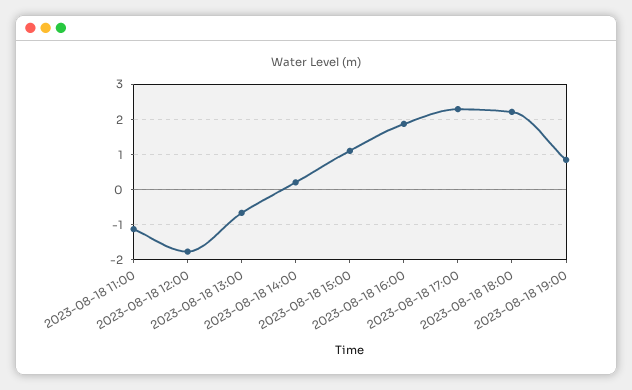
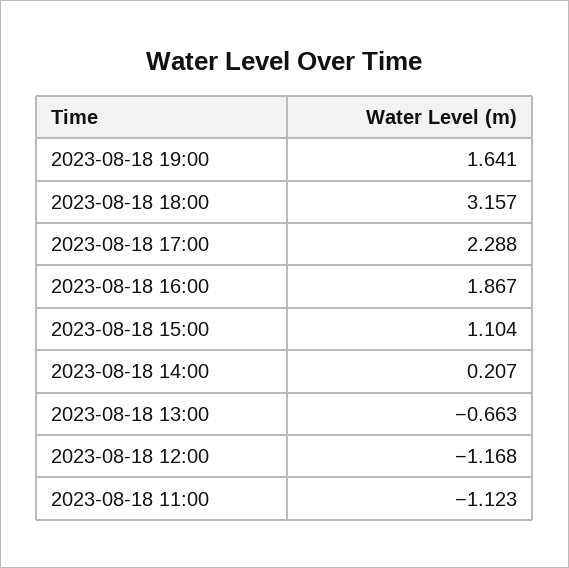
2023-08-18 12:00: -1.8 -> -1.168
2023-08-18 18:00: 2.2 -> 3.157
2023-08-18 19:00: 0.8 -> 1.641

